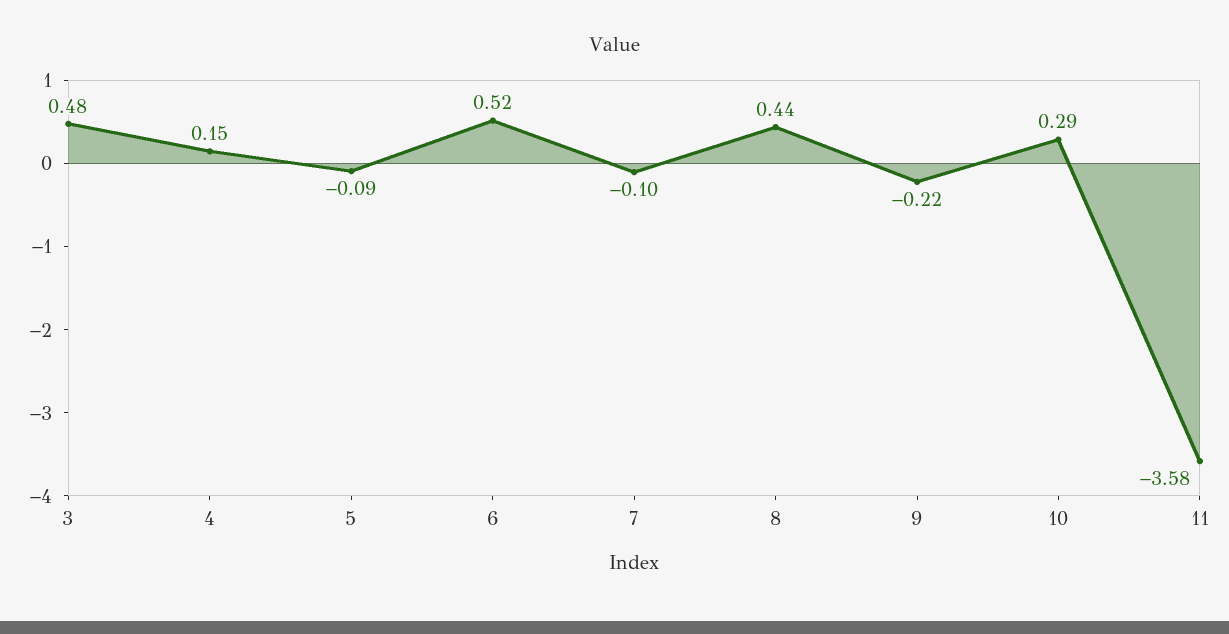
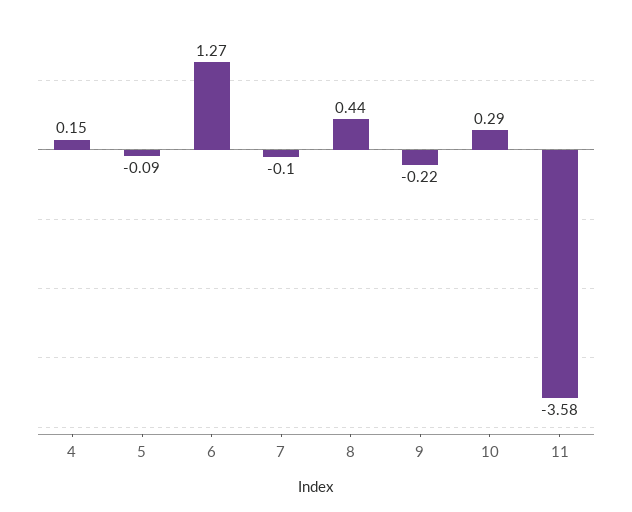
3: 0.48 -> none
6: 0.52 -> 1.27

